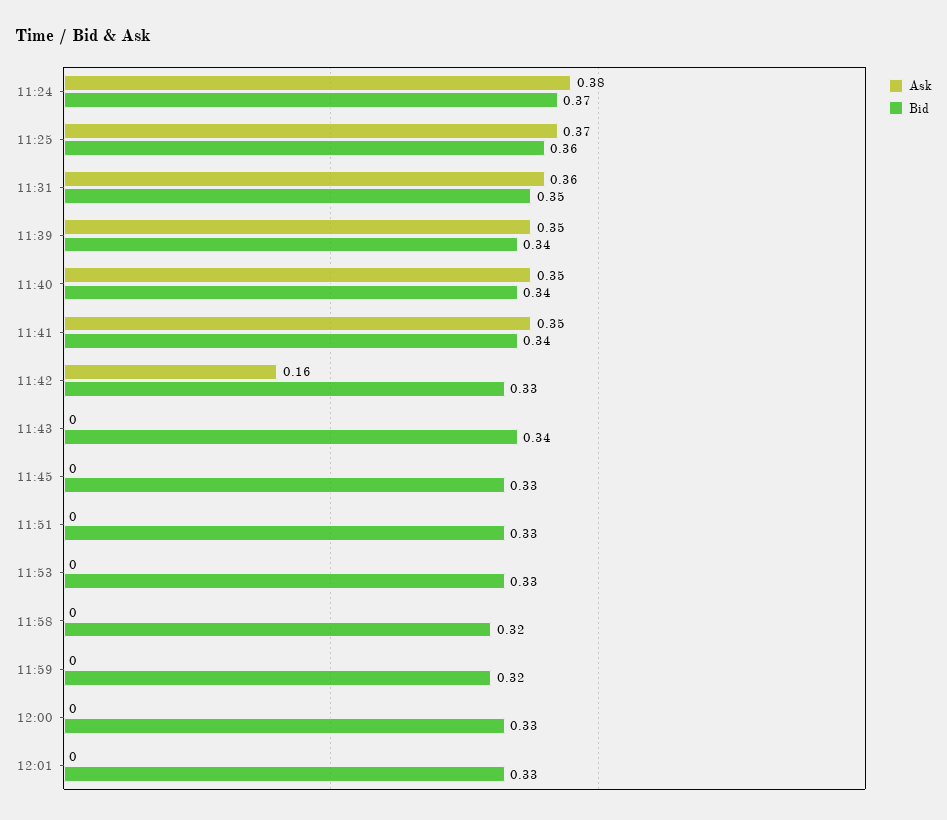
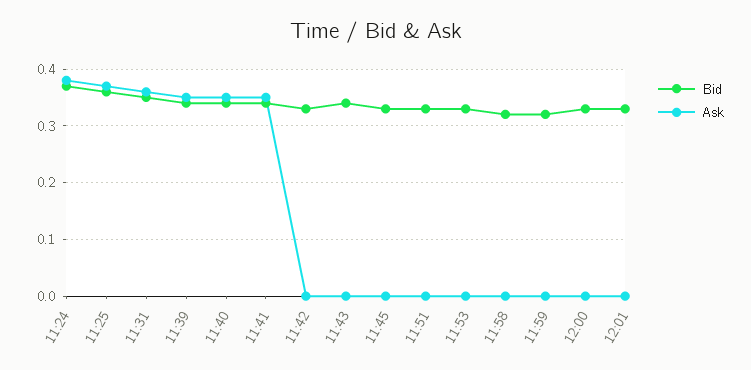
Ask, 11:42: 0.16 -> 0

